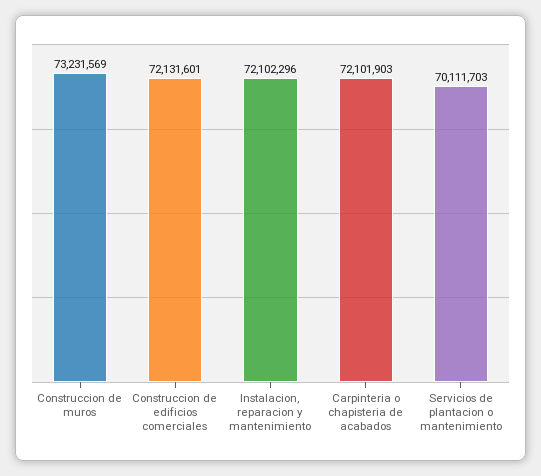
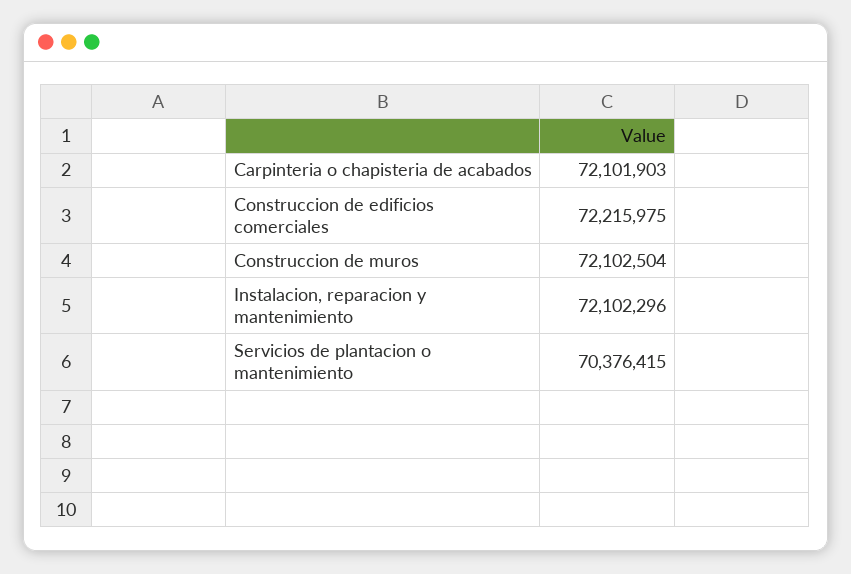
Construccion de muros: 73231569 -> 72102504
Construccion de edificios comerciales: 72131601 -> 72215975
Servicios de plantacion o mantenimiento: 70111703 -> 70376415

